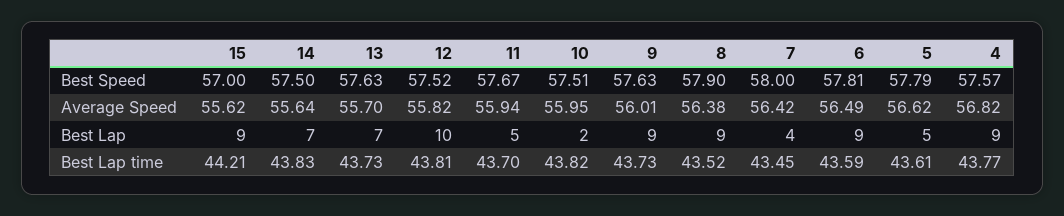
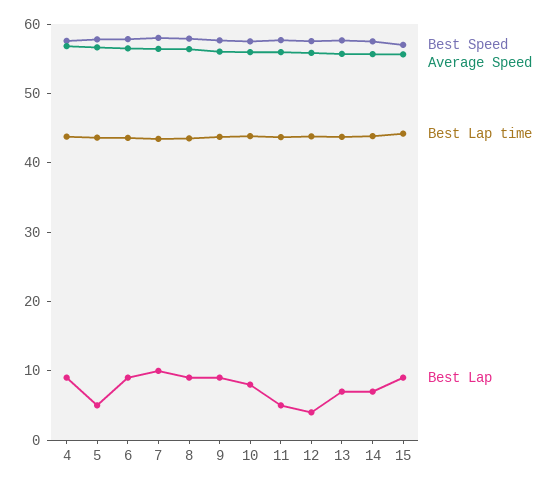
Best Lap, 12: 10 -> 4
Best Lap, 10: 2 -> 8
Best Lap, 7: 4 -> 10

